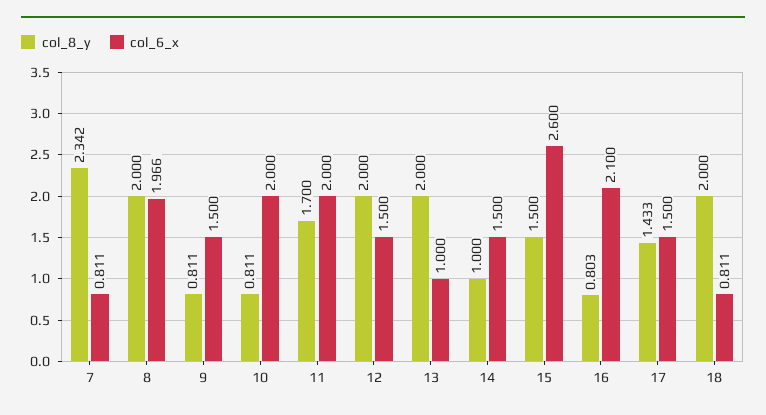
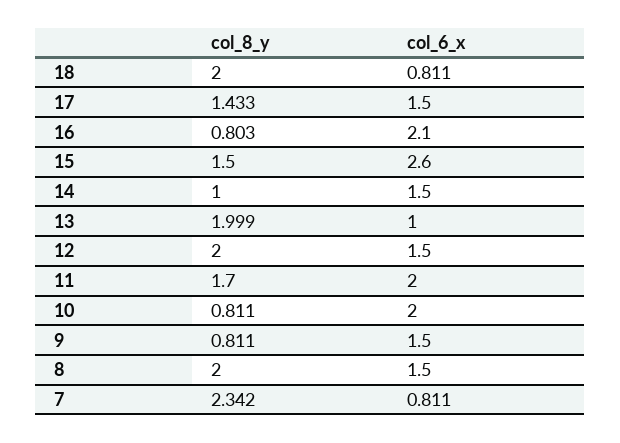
col_6_x, 8: 1.966 -> 1.5
col_8_y, 13: 2 -> 1.999

